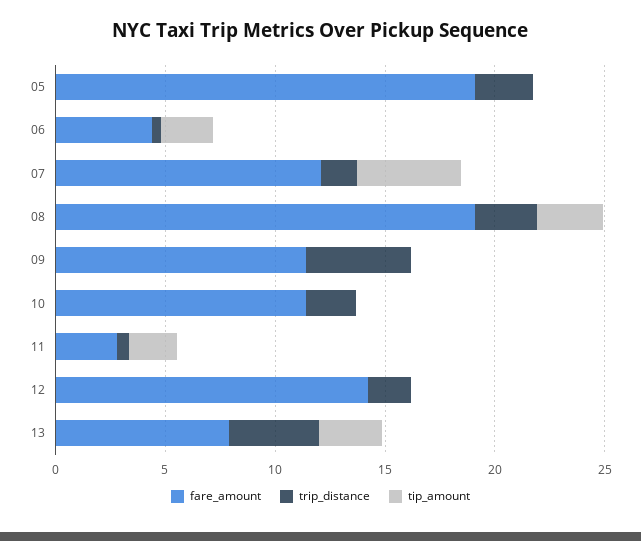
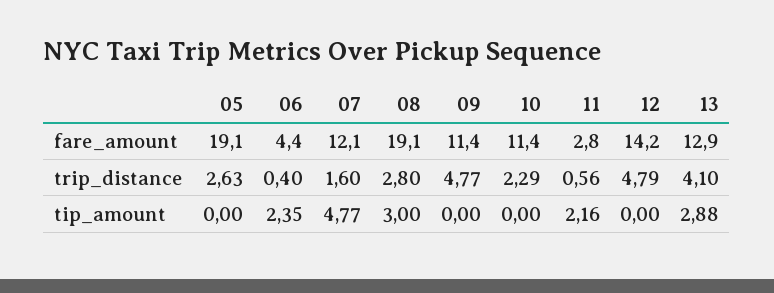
trip_distance, 12: 2 -> 4.79
fare_amount, 13: 8 -> 12.9

